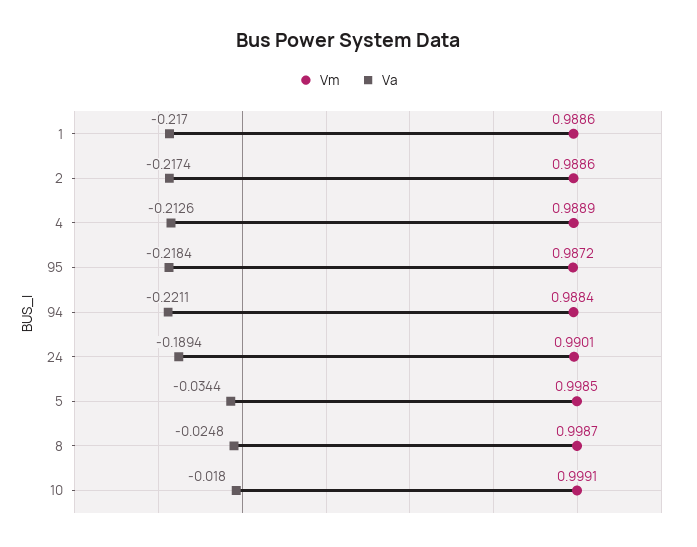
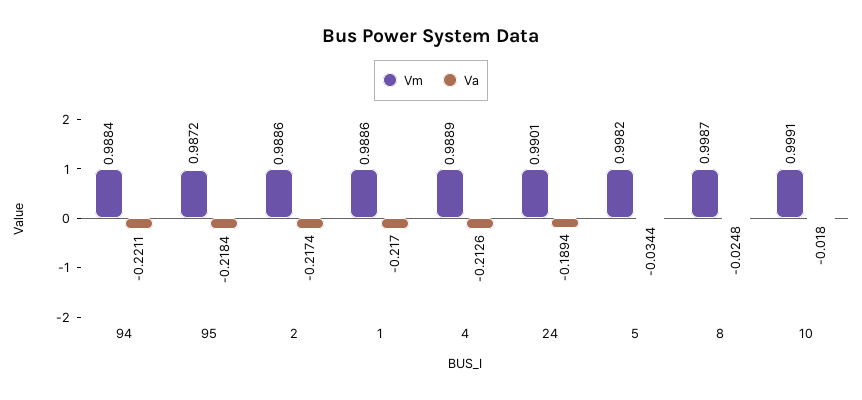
Vm, 5: 0.9985 -> 0.9982

